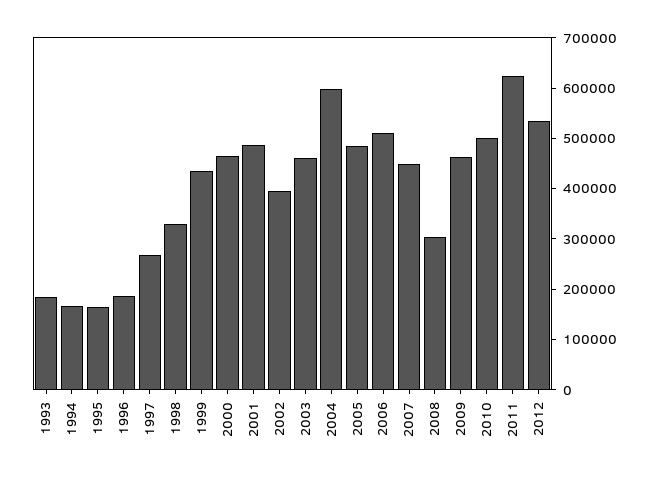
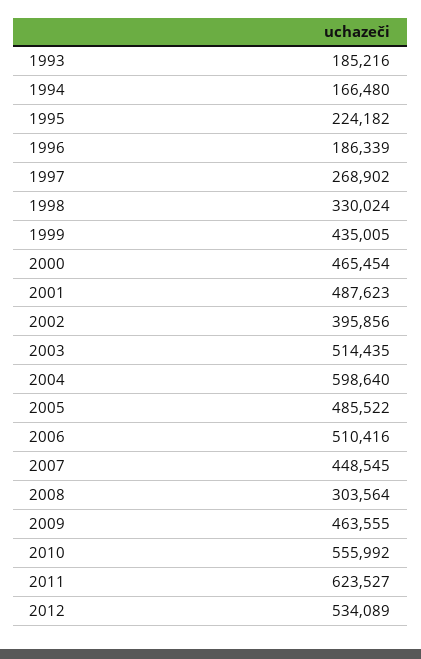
1995: 160000 -> 224182
2003: 460000 -> 514435
2010: 500000 -> 555992

